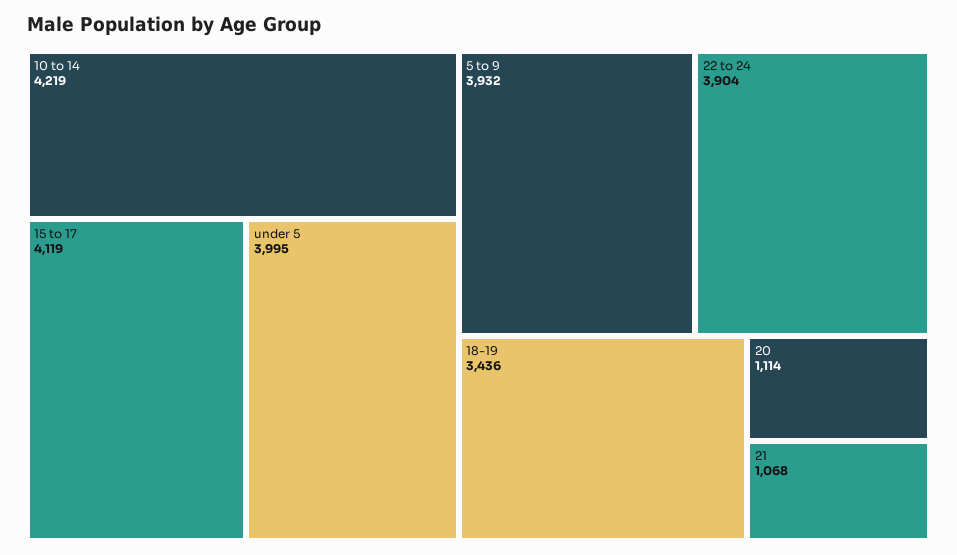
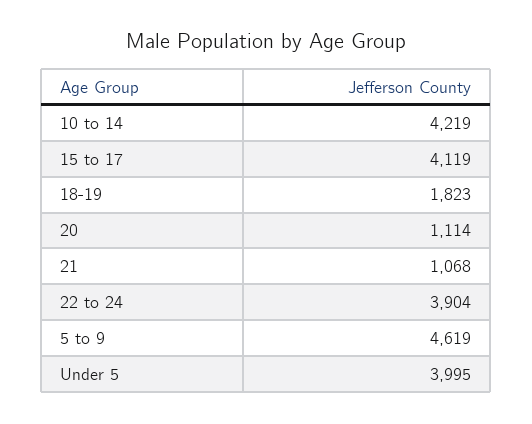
5 to 9: 3932 -> 4619
18-19: 3436 -> 1823

